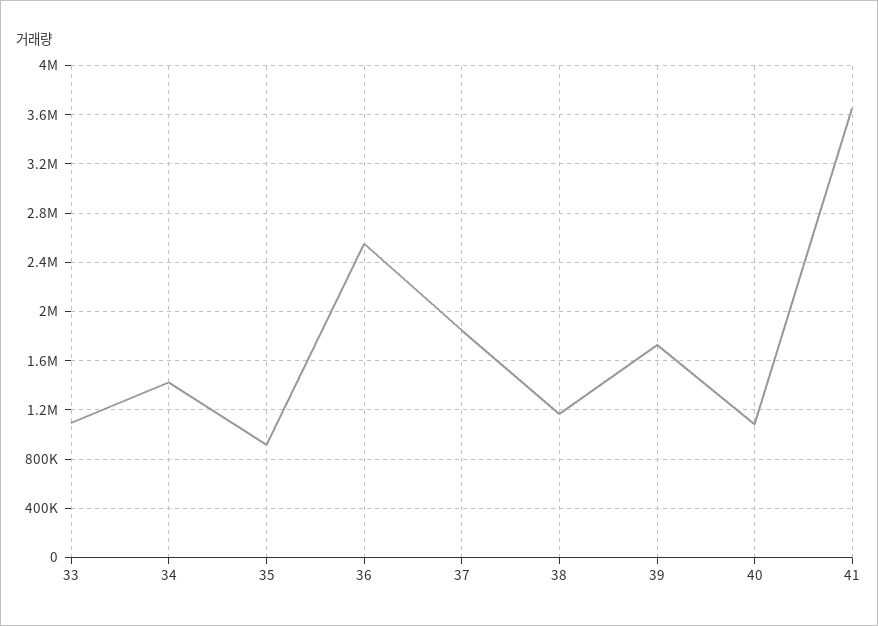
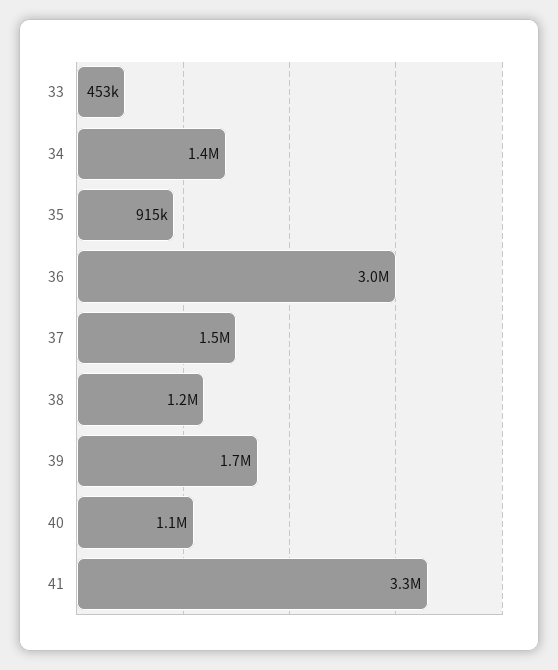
33: 1100000 -> 453000
36: 2550000 -> 3000000
37: 1850000 -> 1500000
41: 3650000 -> 3300000

